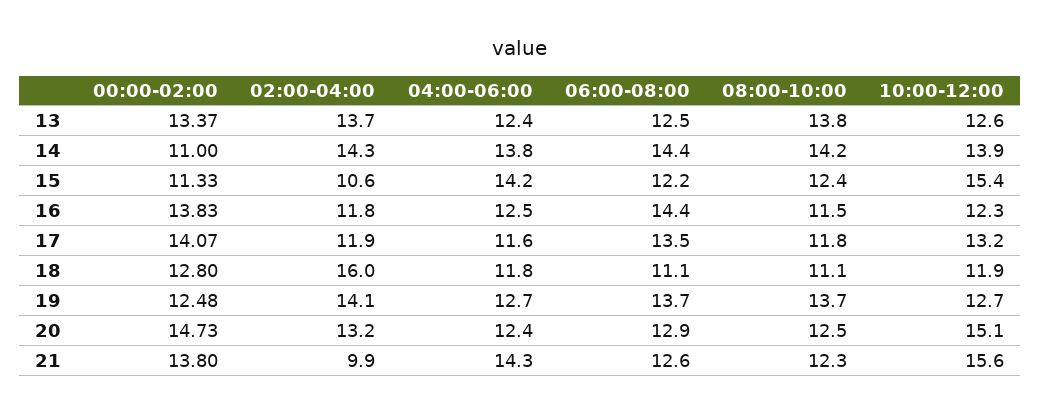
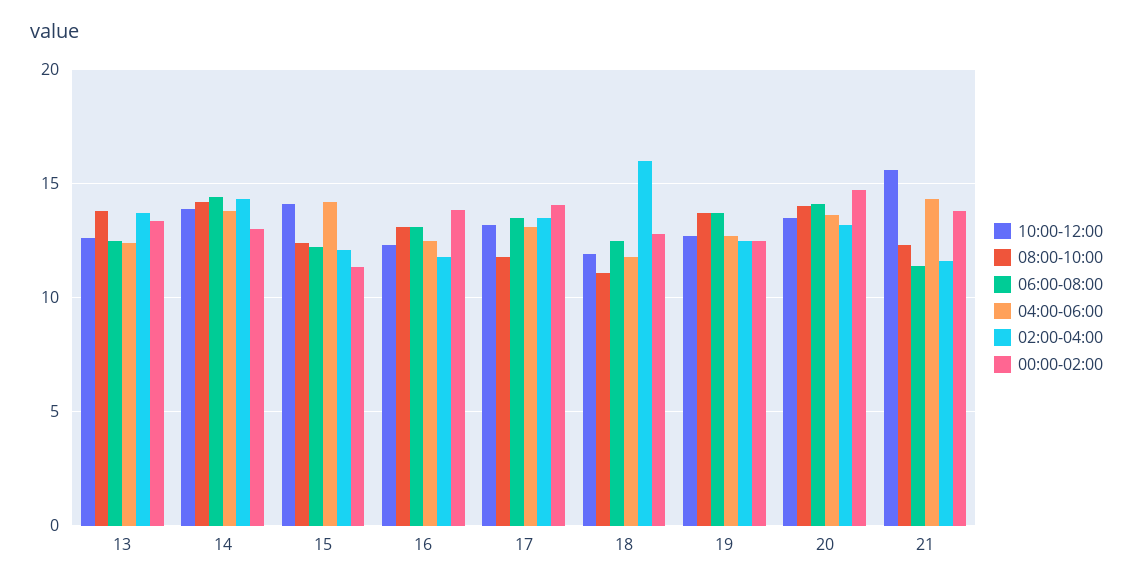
00:00-02:00, 14: 11 -> 13
02:00-04:00, 15: 10.6 -> 12
10:00-12:00, 15: 15.4 -> 14
06:00-08:00, 16: 14.4 -> 13
08:00-10:00, 16: 11.5 -> 13
02:00-04:00, 17: 11.9 -> 13.5
04:00-06:00, 17: 11.6 -> 13
06:00-08:00, 18: 11.1 -> 12.5
02:00-04:00, 19: 14.1 -> 12.5
04:00-06:00, 20: 12.4 -> 13.5
06:00-08:00, 20: 12.9 -> 14
08:00-10:00, 20: 12.5 -> 14
10:00-12:00, 20: 15.1 -> 13.5
02:00-04:00, 21: 9.9 -> 11.5
06:00-08:00, 21: 12.6 -> 11.5

